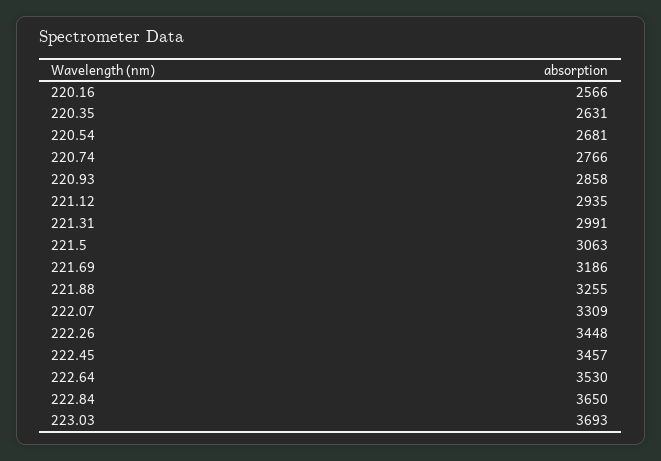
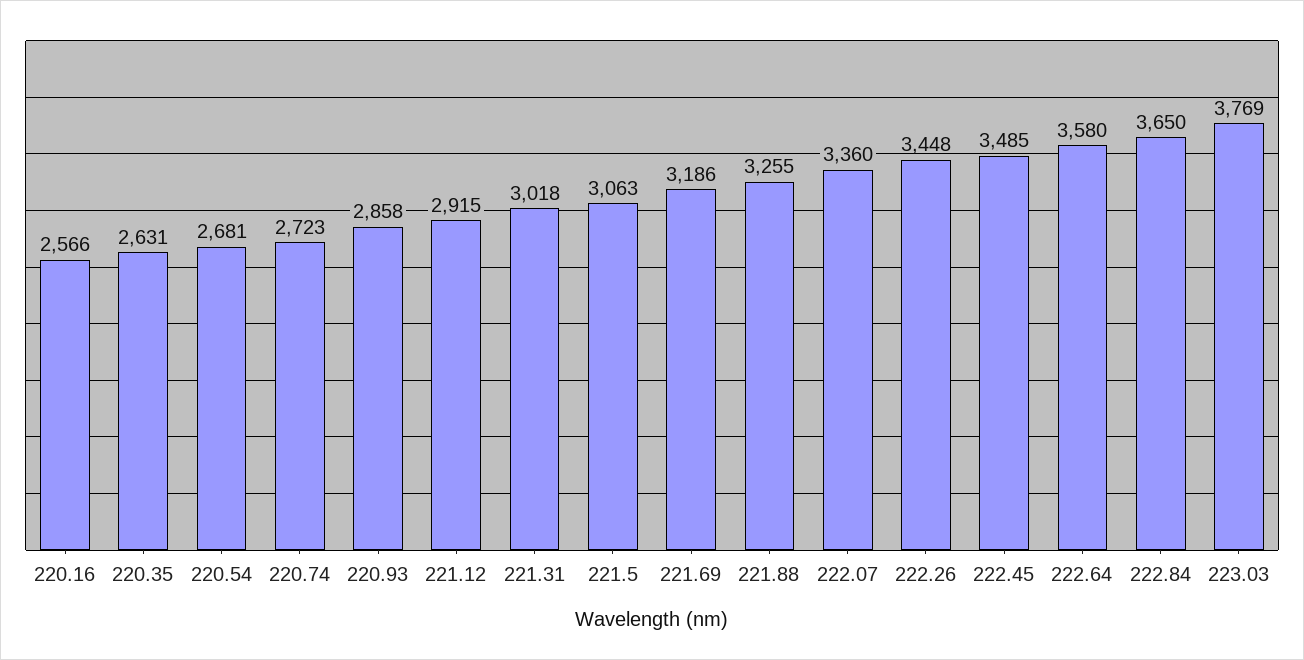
220.74: 2766 -> 2723
221.12: 2935 -> 2915
221.31: 2991 -> 3018
222.07: 3309 -> 3360
222.45: 3457 -> 3485
222.64: 3530 -> 3580
223.03: 3693 -> 3769

